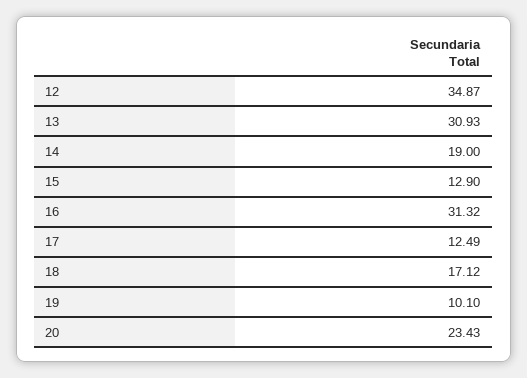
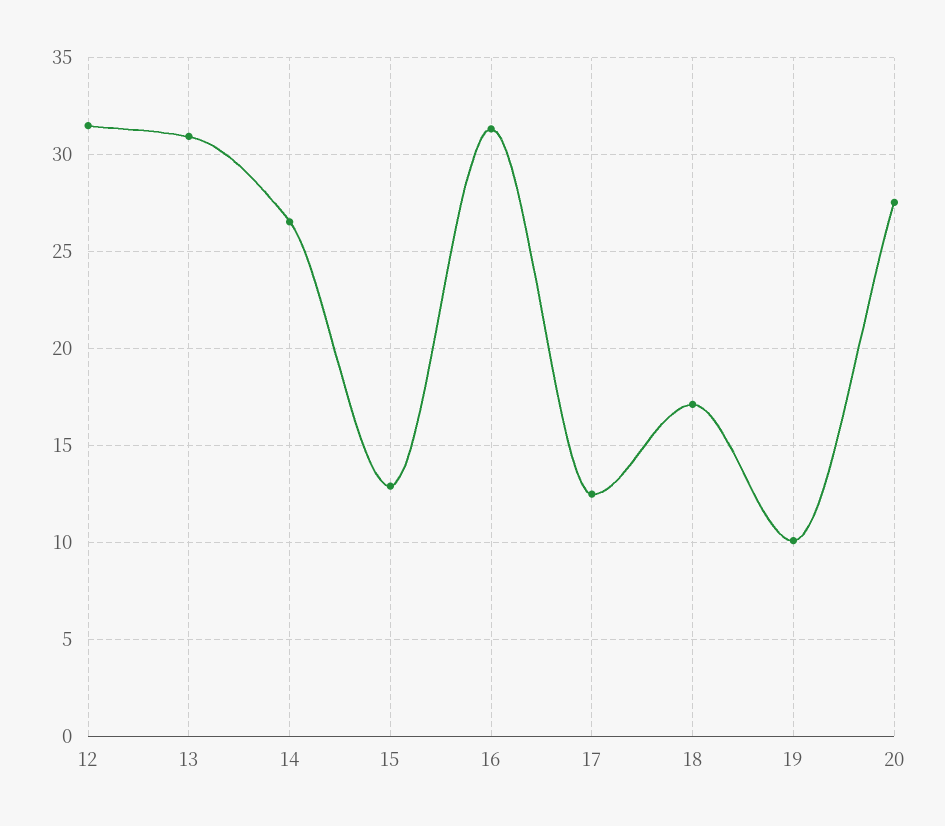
12: 34.87 -> 31.5
14: 19 -> 26.5
20: 23.43 -> 27.5

